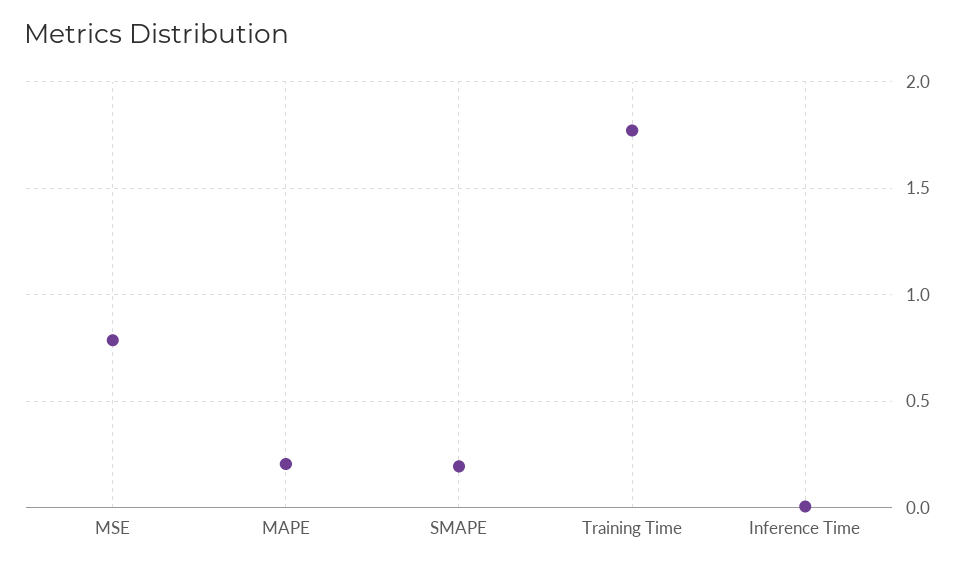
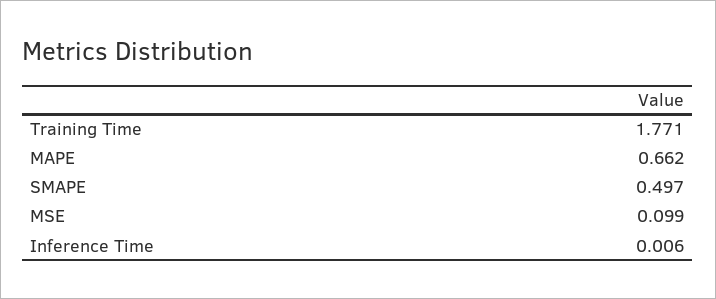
MSE: 0.8 -> 0.099
MAPE: 0.2 -> 0.662
SMAPE: 0.2 -> 0.497

